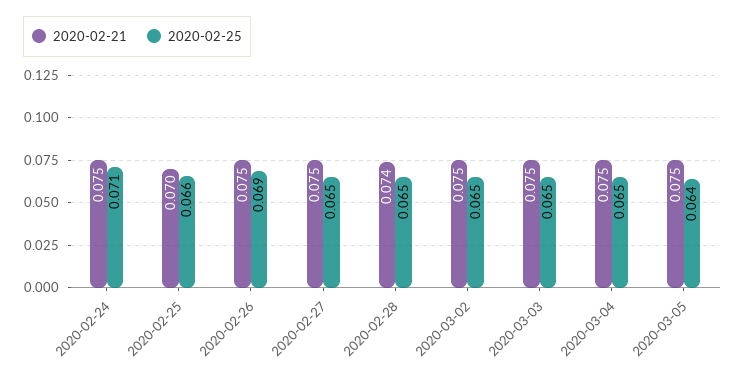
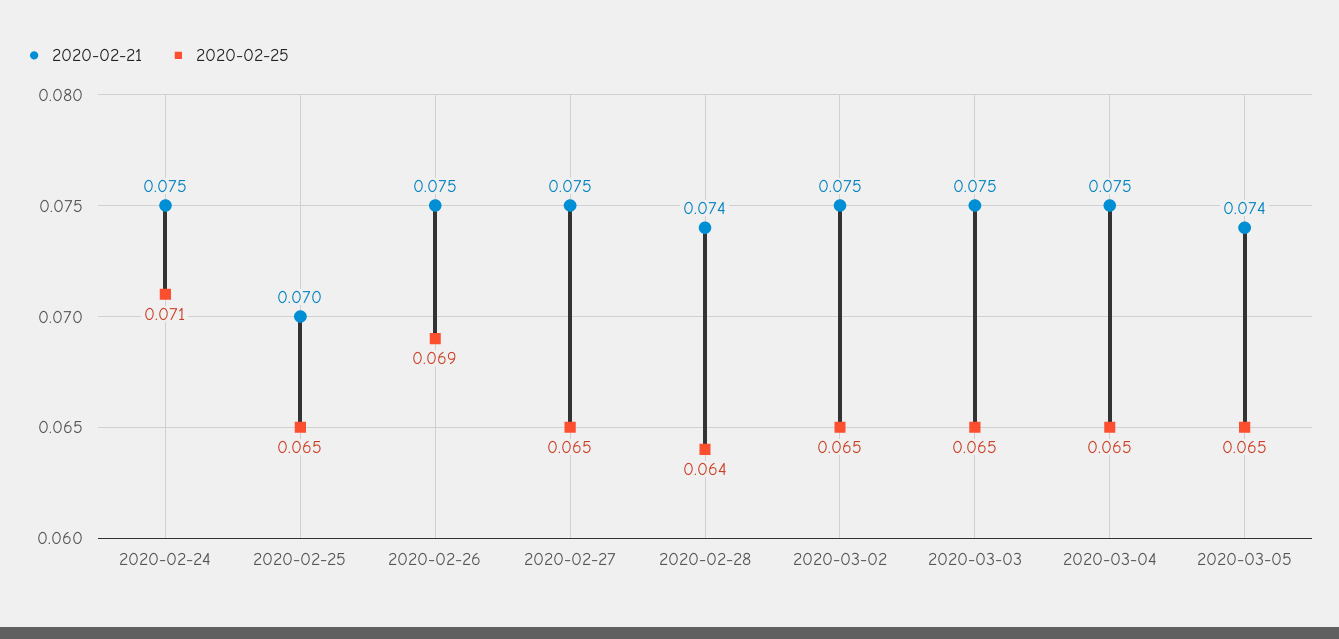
2020-02-25, 2020-02-25: 0.066 -> 0.065
2020-02-25, 2020-02-28: 0.065 -> 0.064
2020-02-21, 2020-03-05: 0.075 -> 0.074
2020-02-25, 2020-03-05: 0.064 -> 0.065

